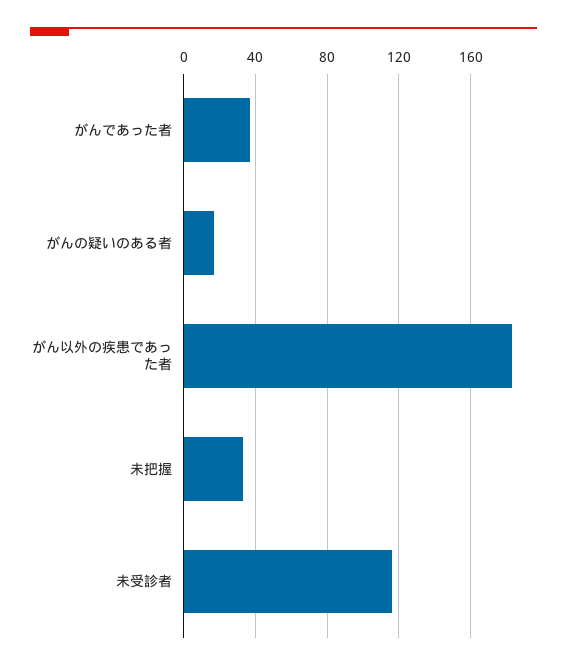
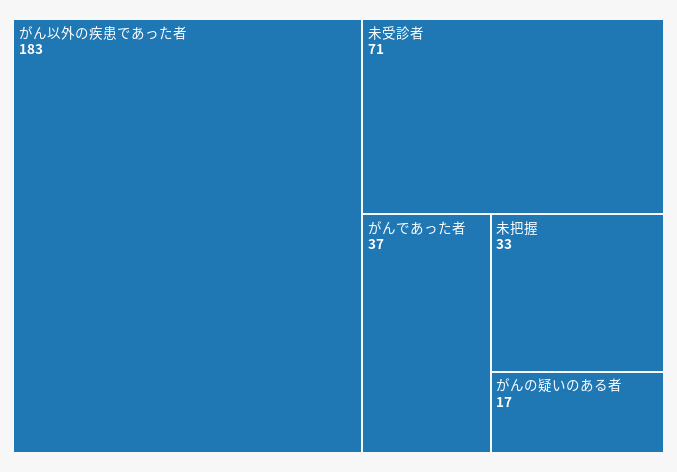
未受診者: 115 -> 71

